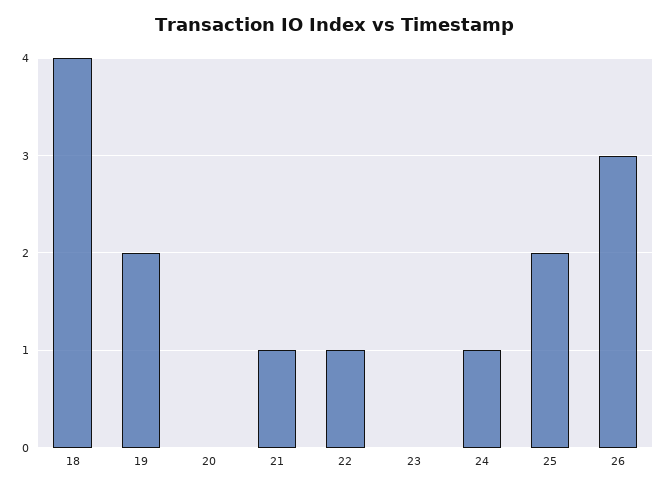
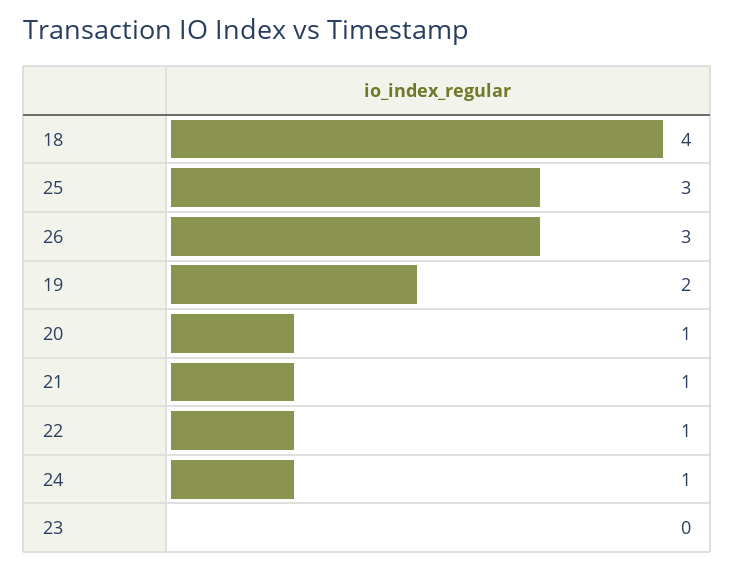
20: 0 -> 1
25: 2 -> 3

